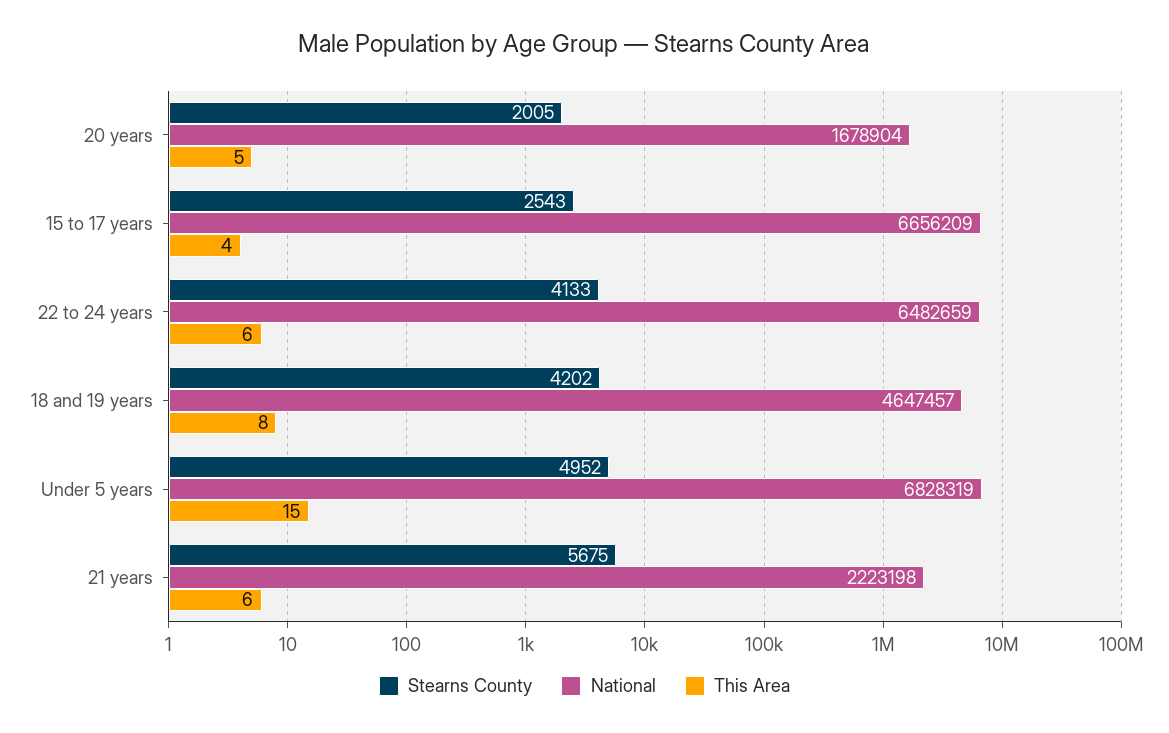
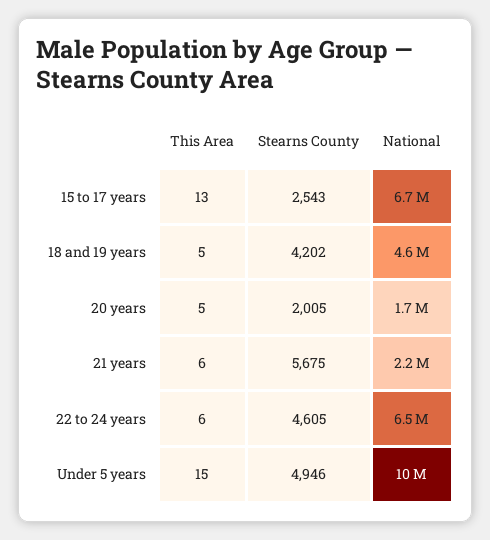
This Area, 15 to 17 years: 4 -> 13
Stearns County, 22 to 24 years: 4133 -> 4605
This Area, 18 and 19 years: 8 -> 5
Stearns County, Under 5 years: 4952 -> 4946
National, Under 5 years: 6828319 -> 10000000

